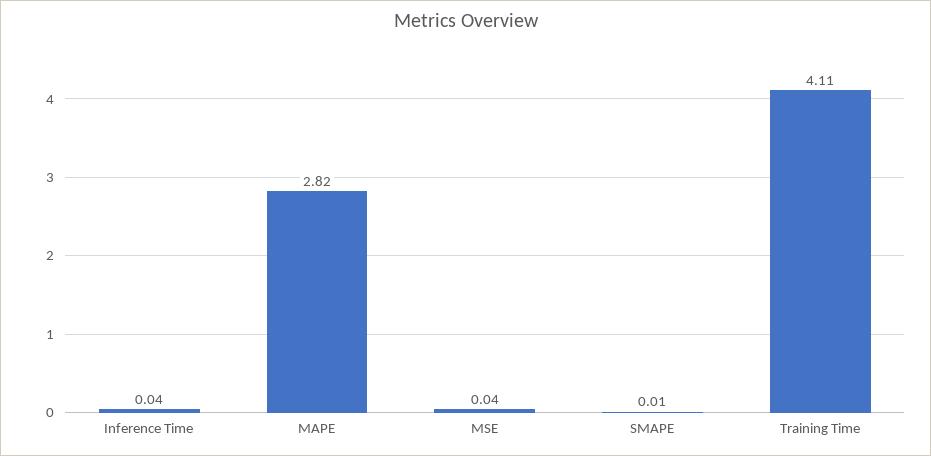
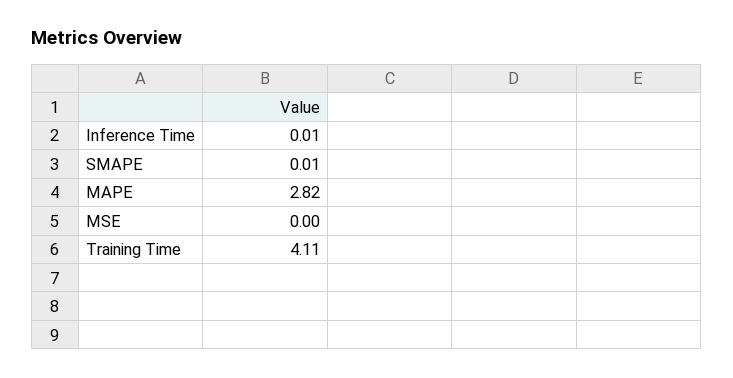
Inference Time: 0.04 -> 0.01
MSE: 0.04 -> 0

